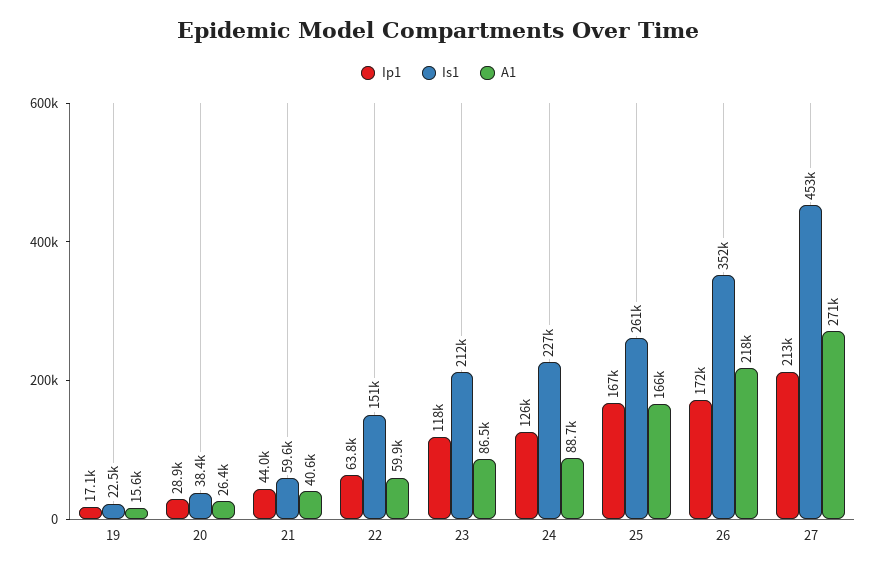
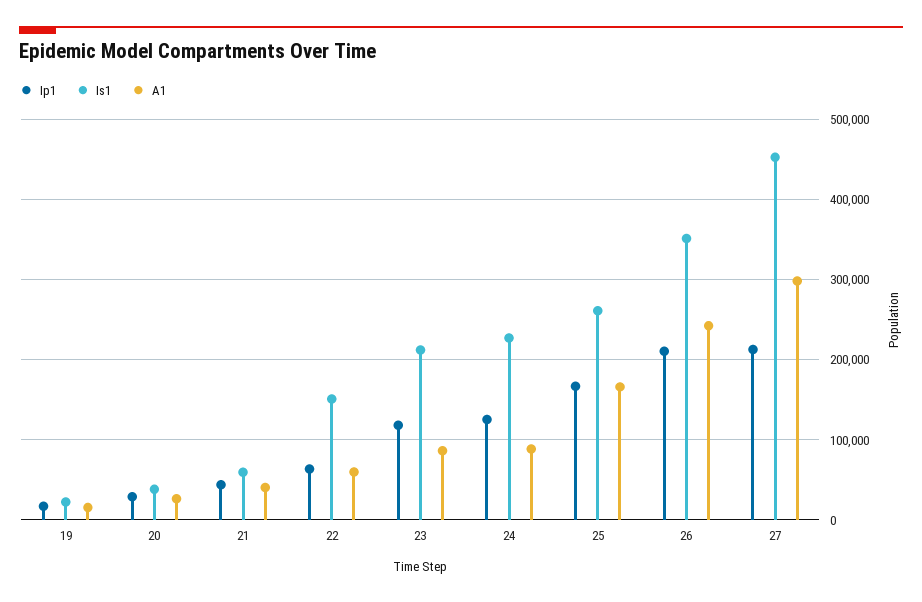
Ip1, 26: 172000 -> 210000
A1, 26: 218000 -> 240000
A1, 27: 271000 -> 300000

